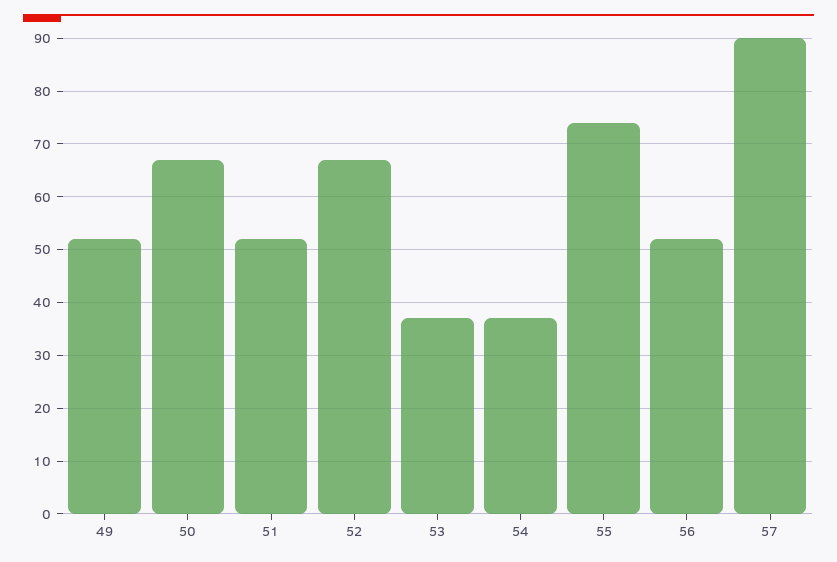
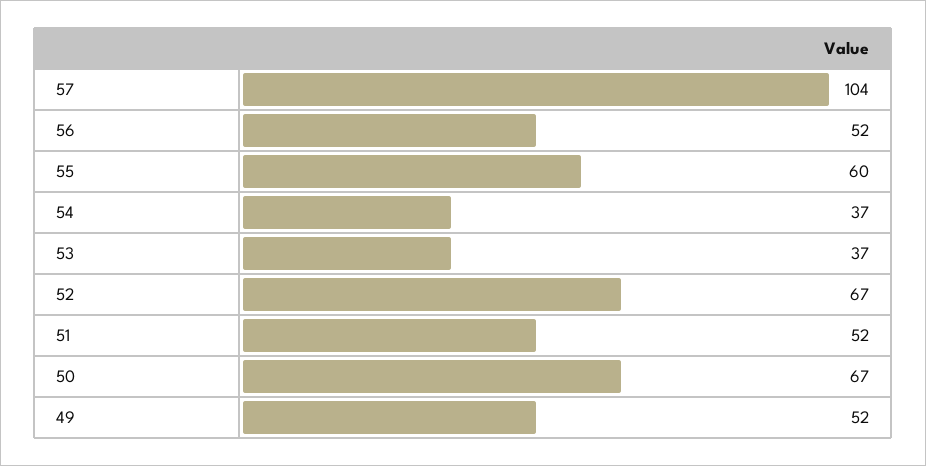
55: 75 -> 60
57: 90 -> 104

